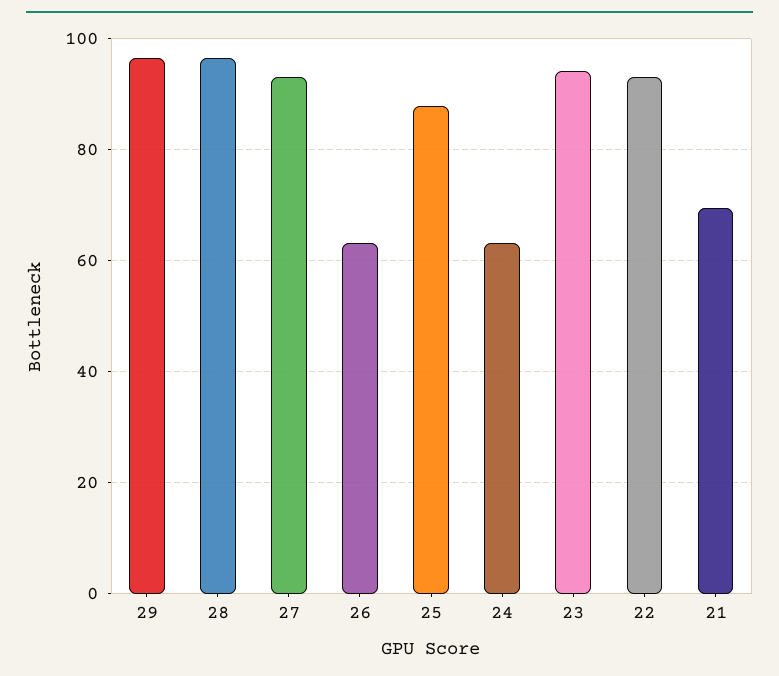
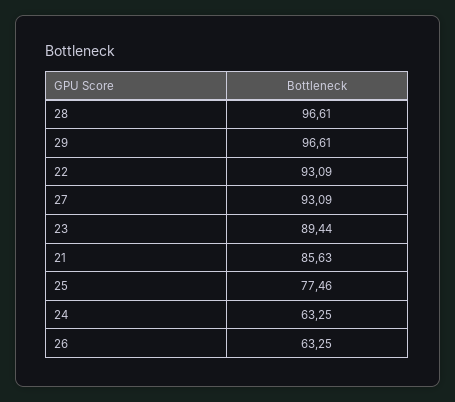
25: 88 -> 77.46
23: 94 -> 89.44
21: 70 -> 85.63

